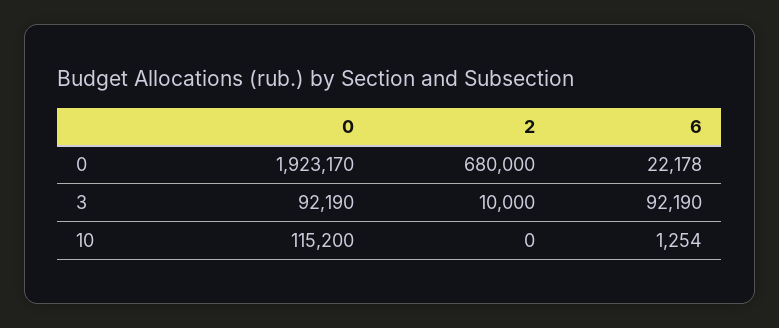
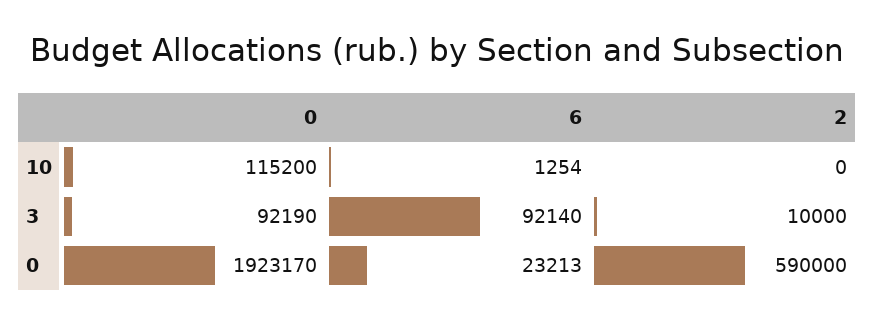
2, 0: 680000 -> 590000
6, 0: 22178 -> 23213
6, 3: 92190 -> 92140

